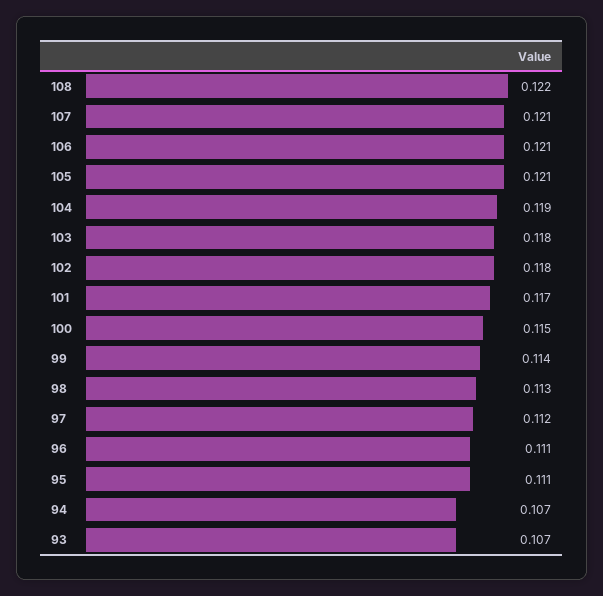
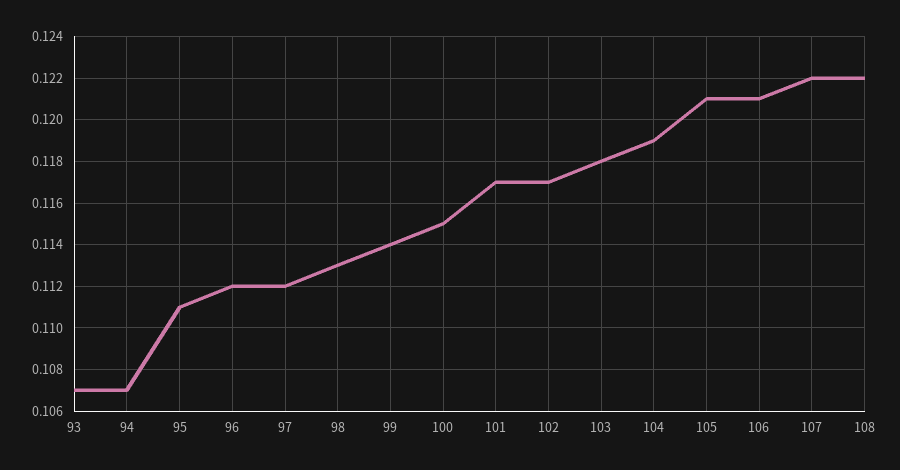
107: 0.121 -> 0.122
102: 0.118 -> 0.117
96: 0.111 -> 0.112

